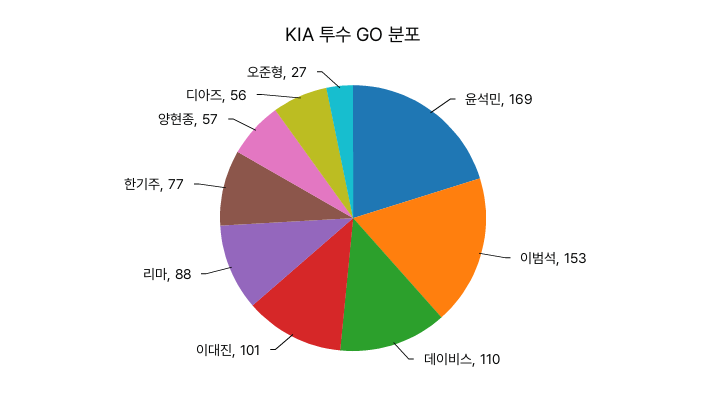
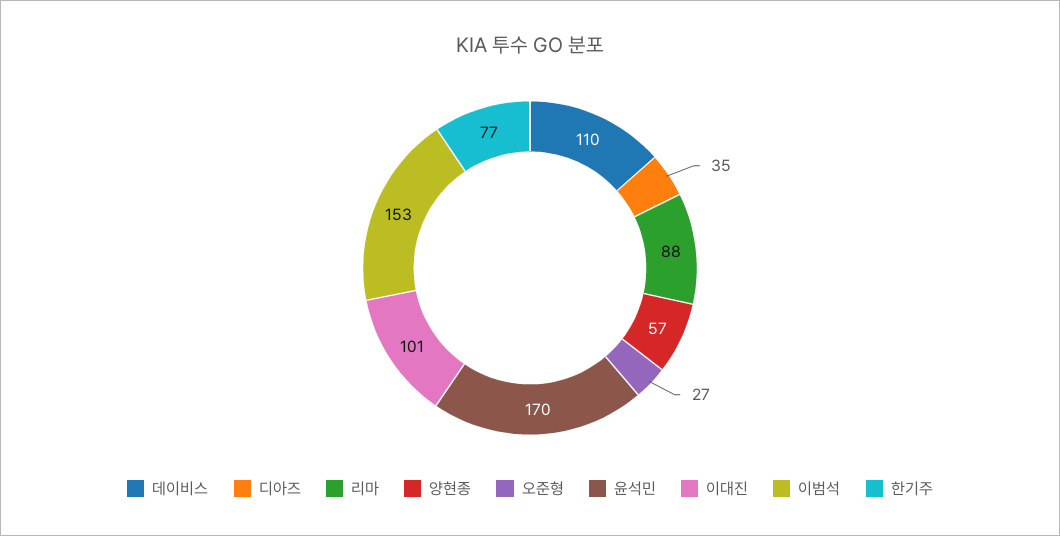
윤석민: 169 -> 170
디아즈: 56 -> 35

